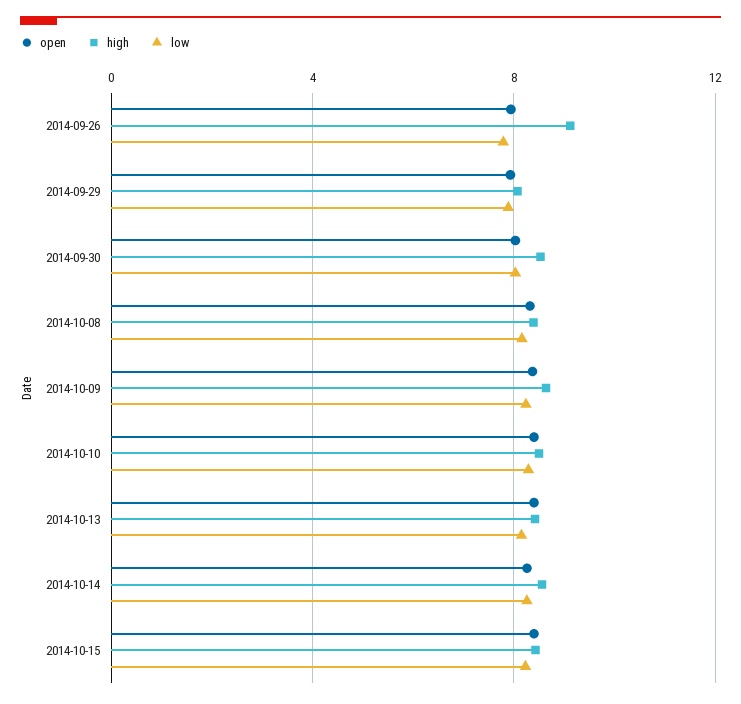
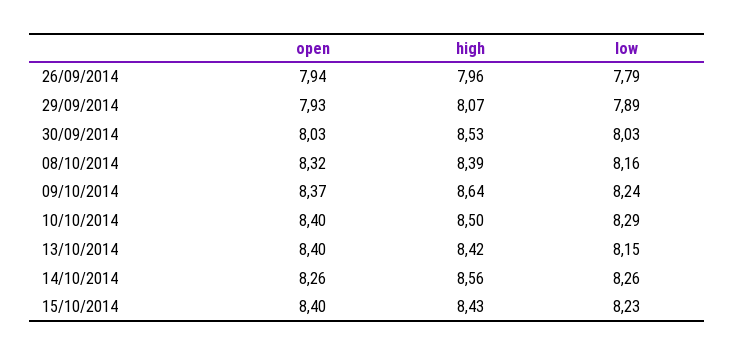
high, 2014-09-26: 9 -> 7.96

